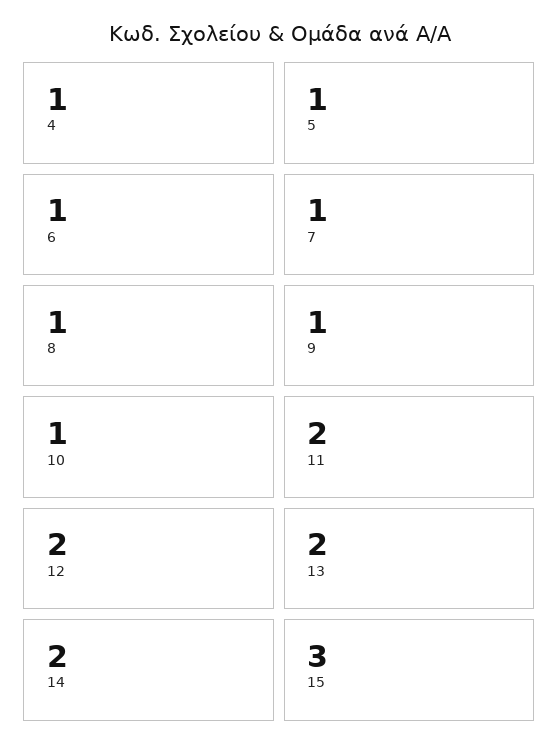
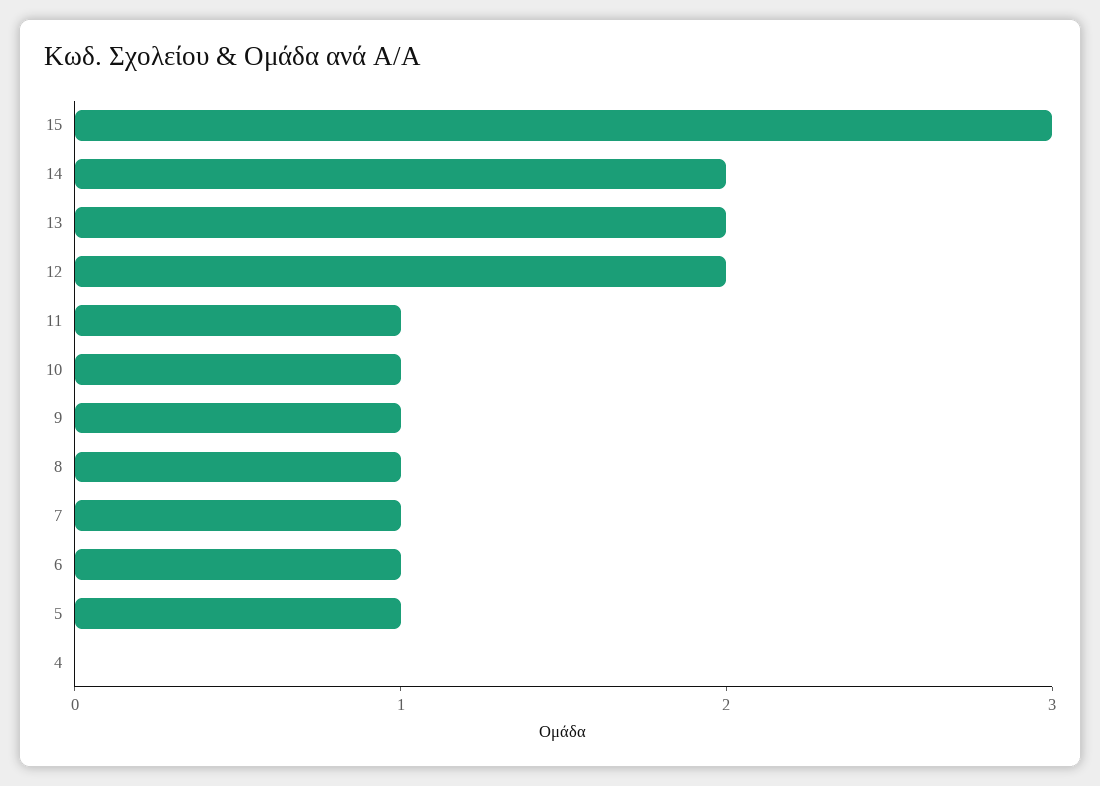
4: 1 -> 0
11: 2 -> 1

